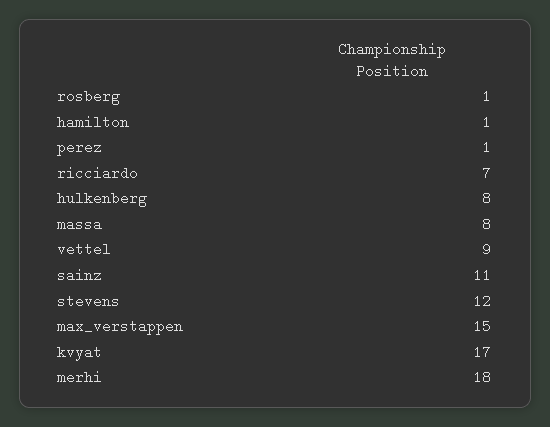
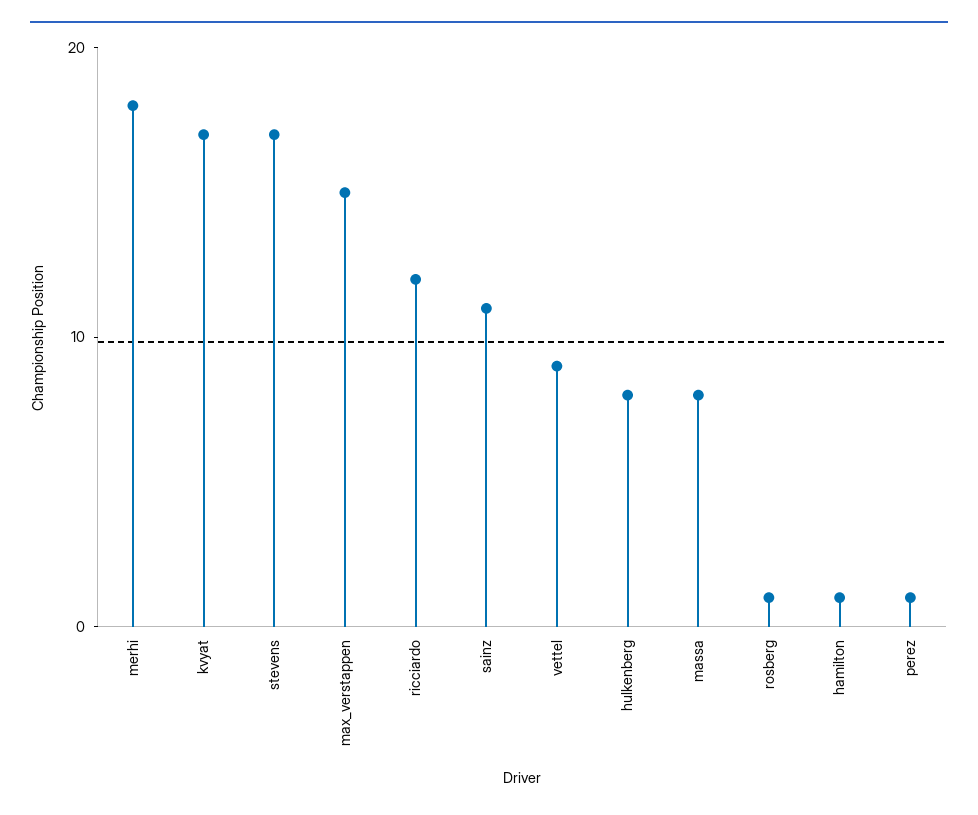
ricciardo: 7 -> 12
stevens: 12 -> 17

